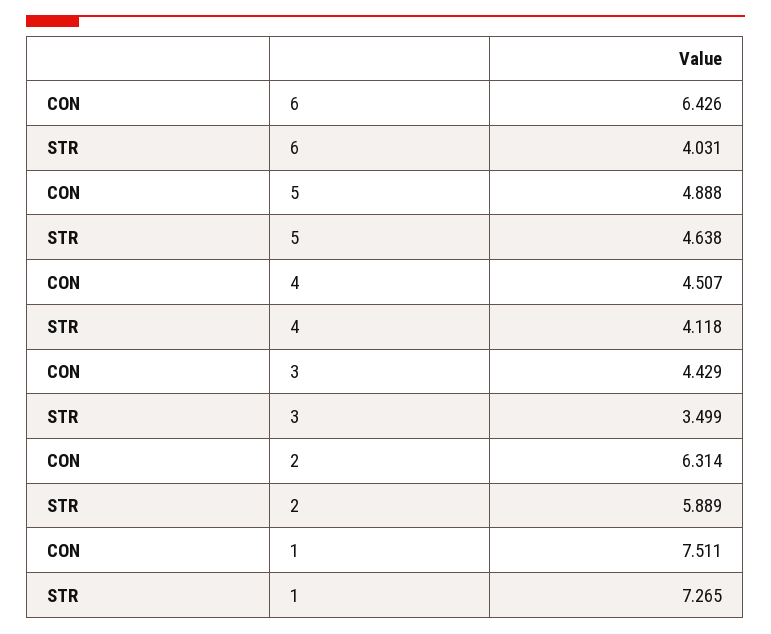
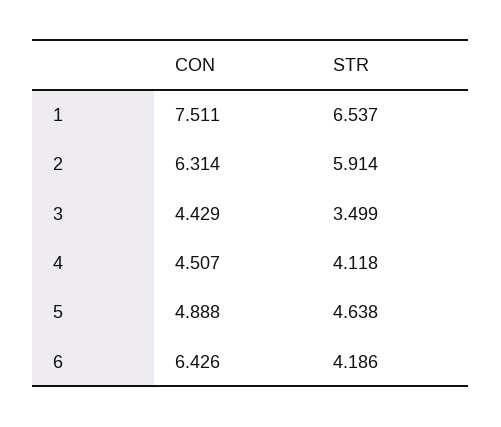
STR, 6: 4.031 -> 4.186
STR, 2: 5.889 -> 5.914
STR, 1: 7.265 -> 6.537

